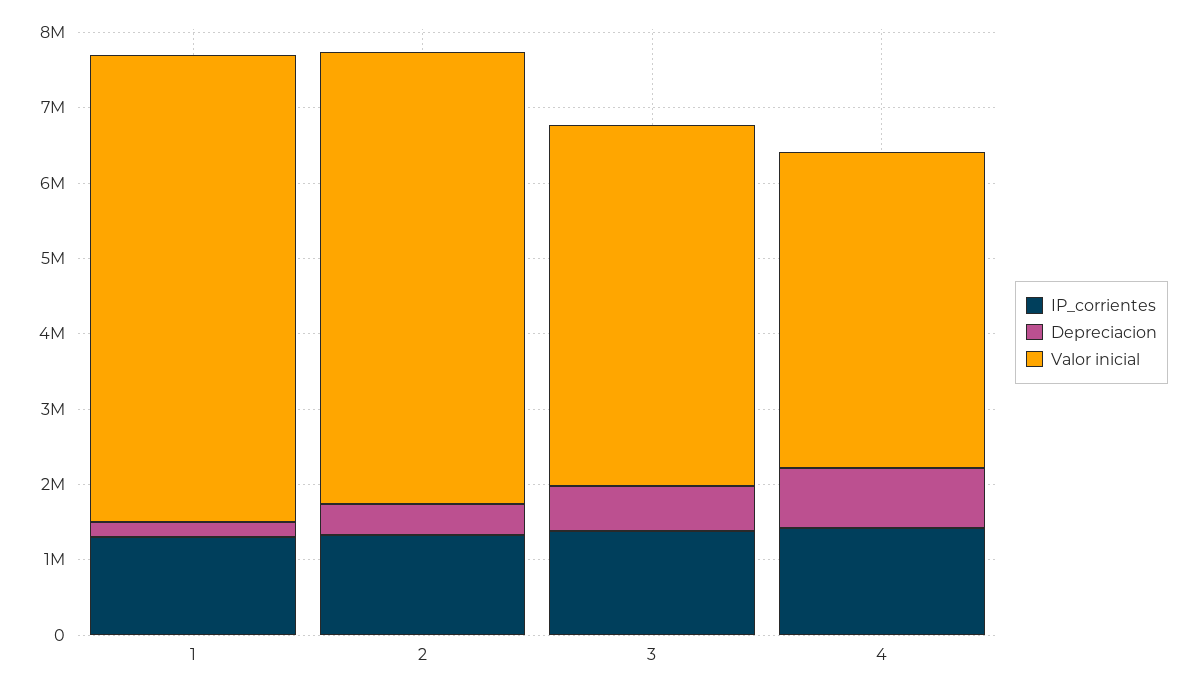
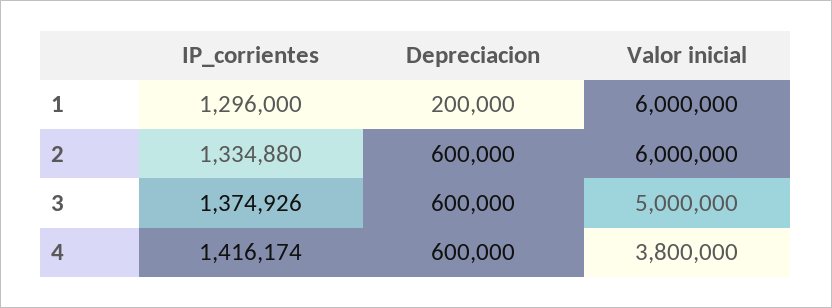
Valor inicial, 1: 6200000 -> 6000000
Depreciacion, 2: 400000 -> 600000
Valor inicial, 3: 4800000 -> 5000000
Depreciacion, 4: 800000 -> 600000
Valor inicial, 4: 4200000 -> 3800000

